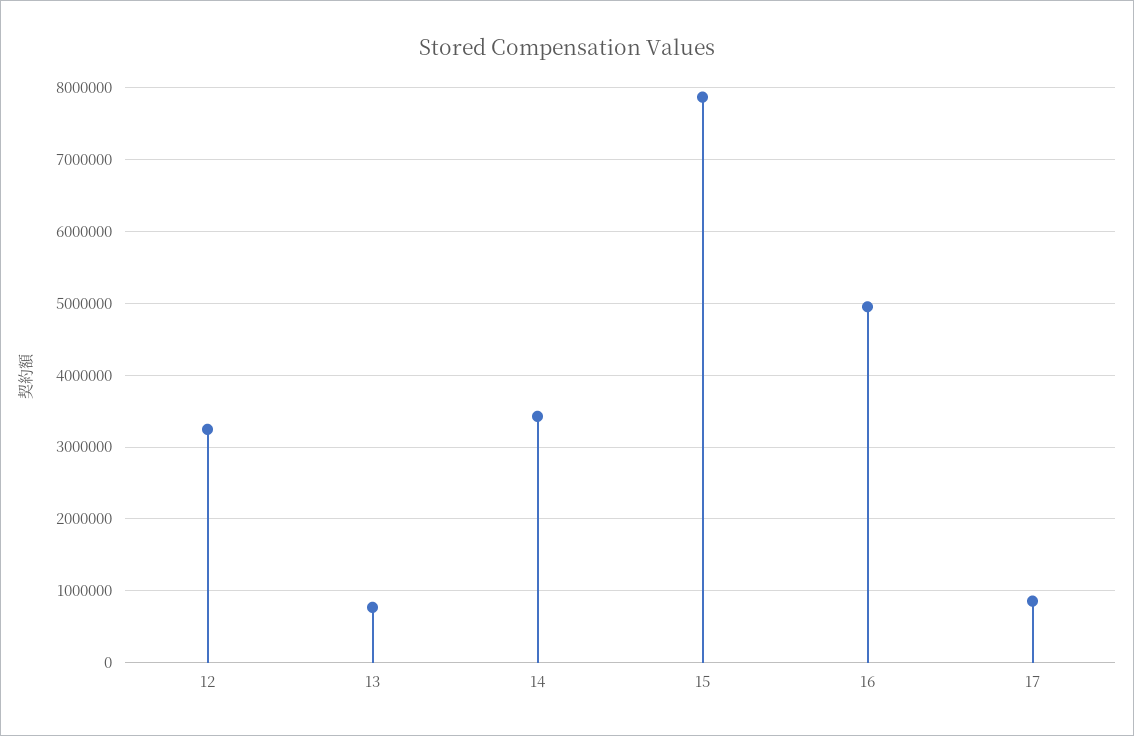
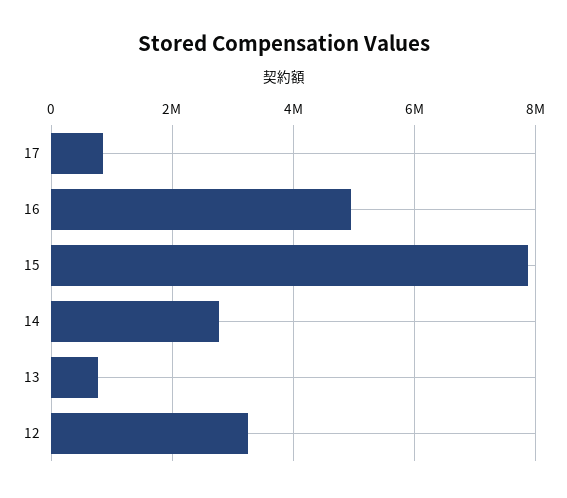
14: 3400000 -> 2800000

